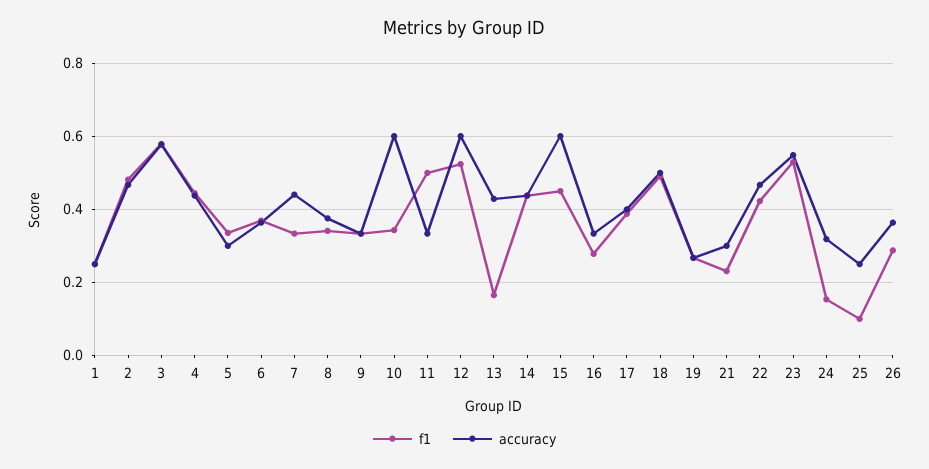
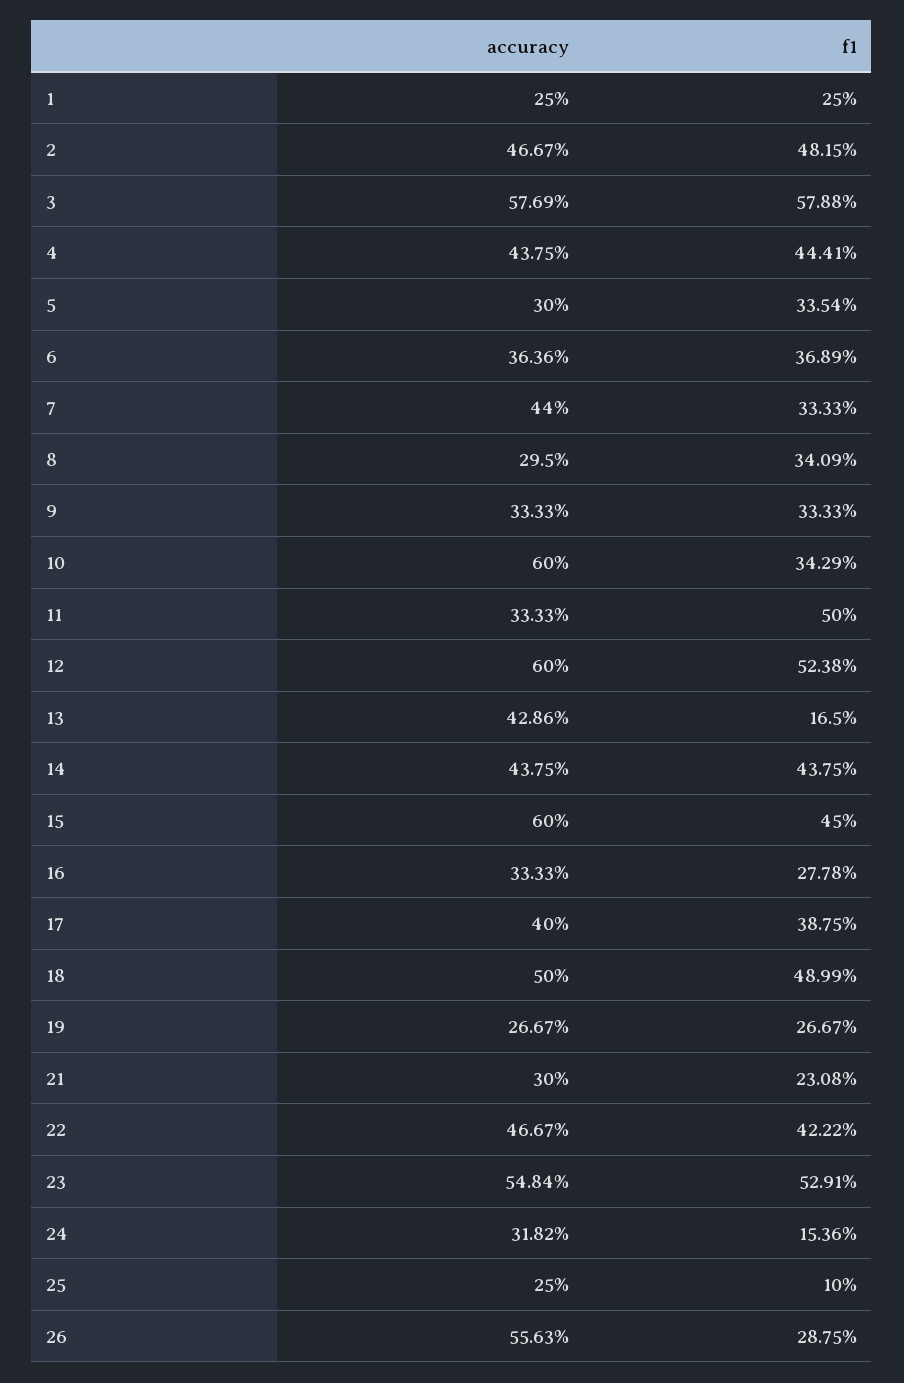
accuracy, 8: 0.38 -> 0.295
accuracy, 26: 0.36 -> 0.5563

